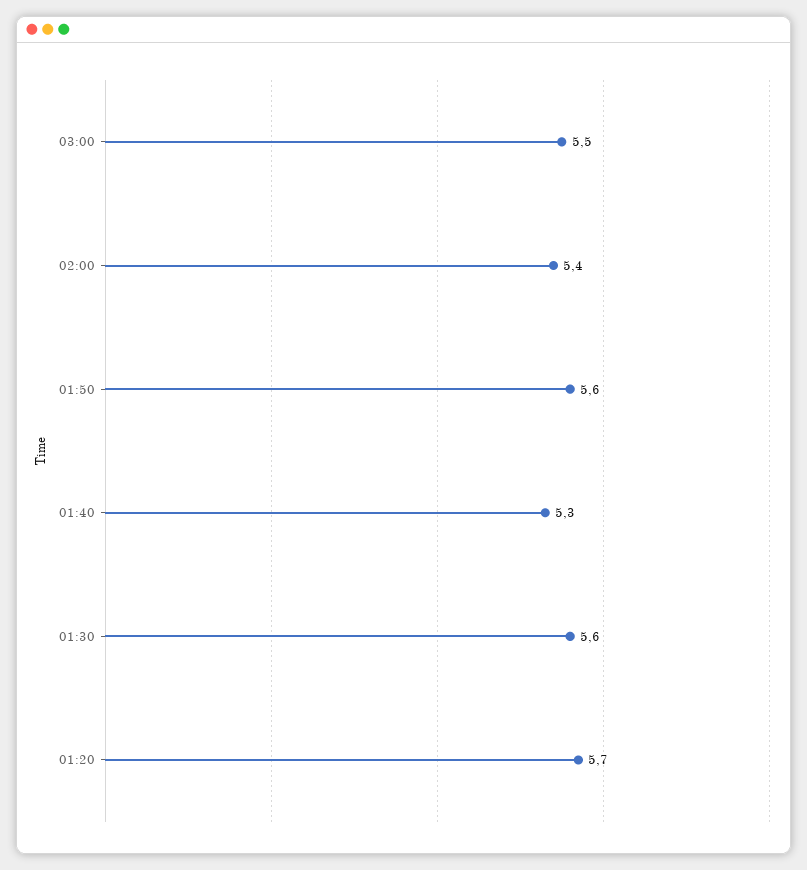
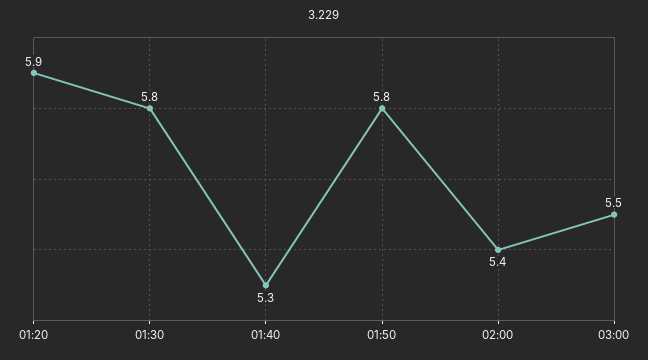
01:50: 5.6 -> 5.8
01:30: 5.6 -> 5.8
01:20: 5.7 -> 5.9

